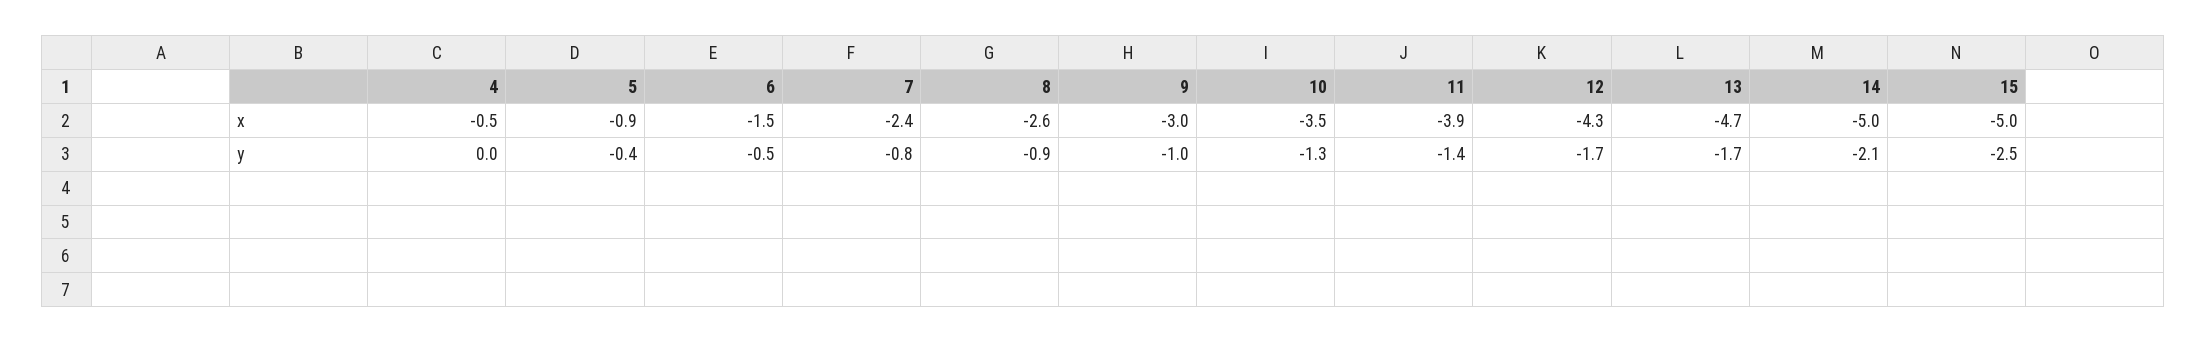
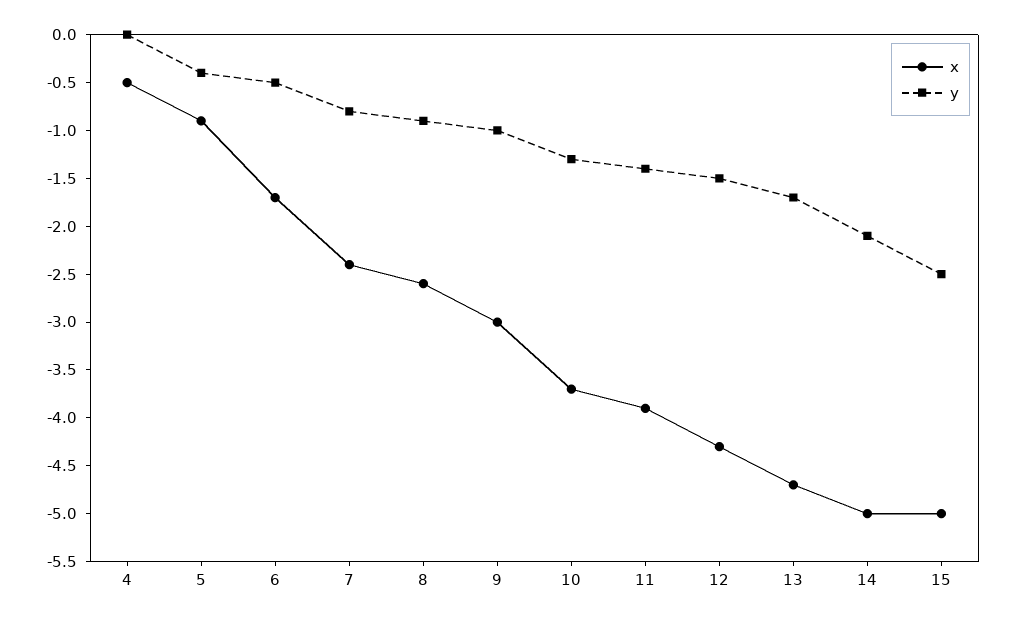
x, 6: -1.5 -> -1.7
x, 10: -3.5 -> -3.7
y, 12: -1.7 -> -1.5

